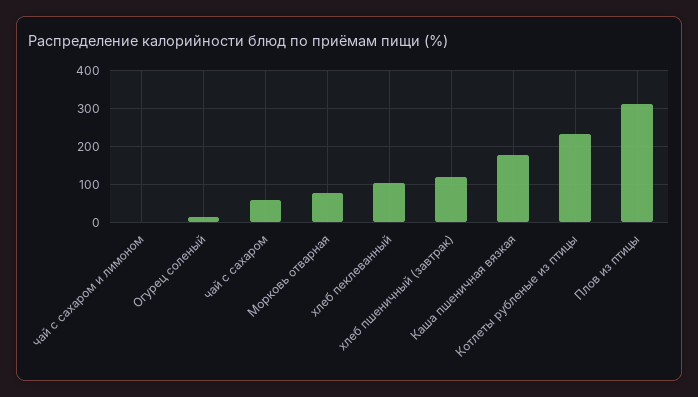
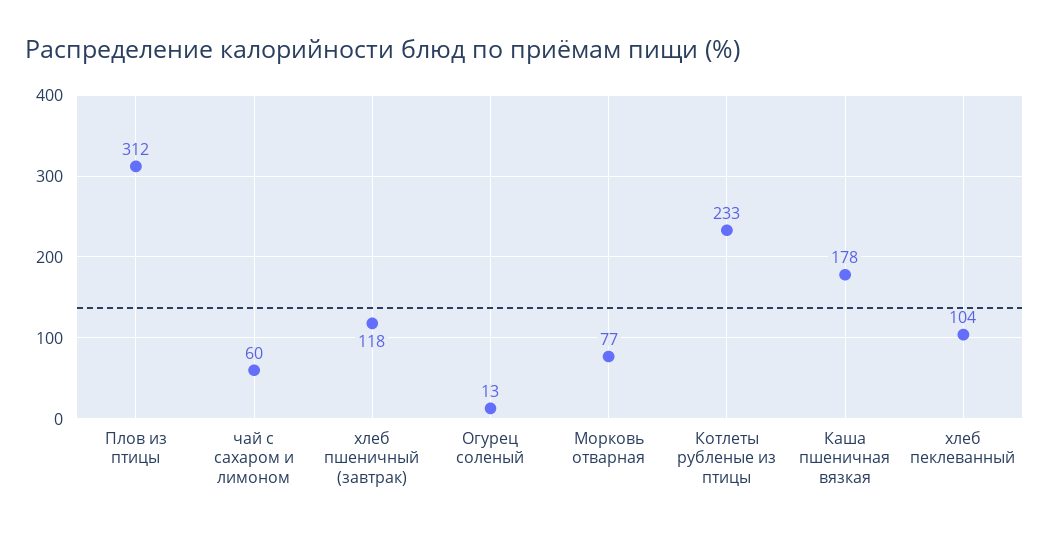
чай с сахаром и лимоном: 0 -> 60
чай с сахаром: 60 -> none

